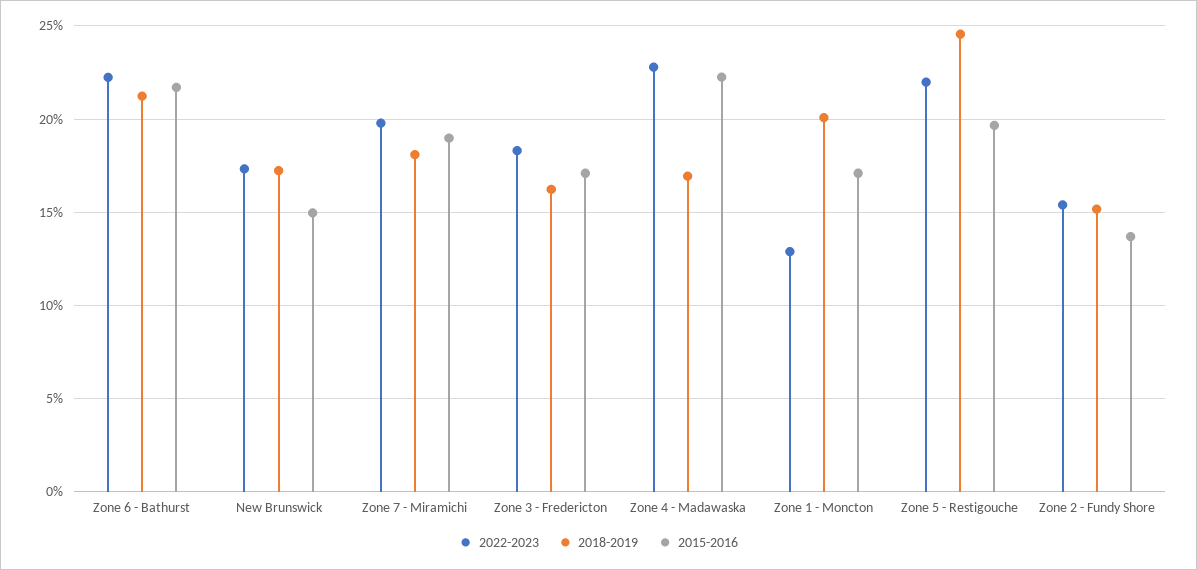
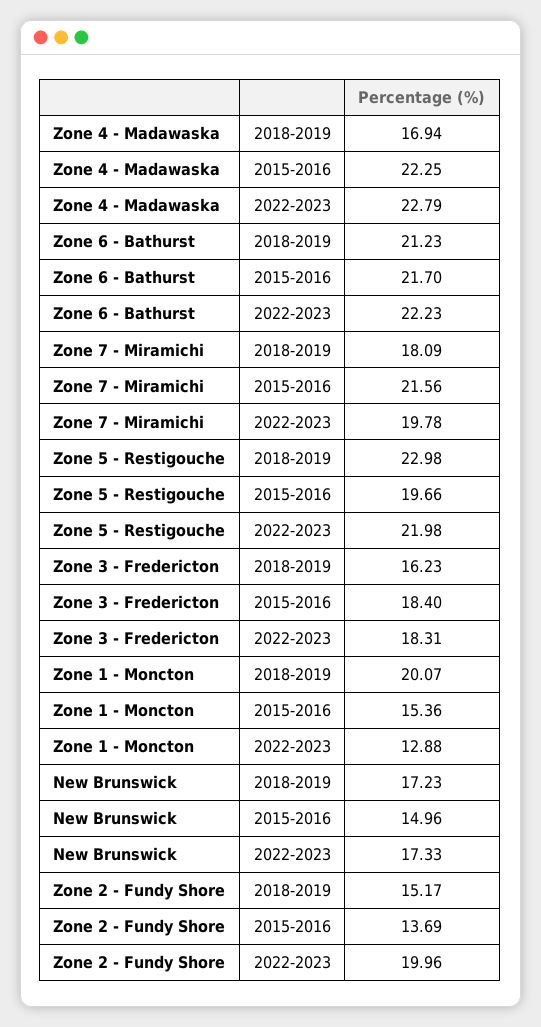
2015-2016, Zone 7 - Miramichi: 19 -> 21.56
2015-2016, Zone 3 - Fredericton: 17 -> 18.4
2015-2016, Zone 1 - Moncton: 17 -> 15.36
2018-2019, Zone 5 - Restigouche: 24.5 -> 22.98
2022-2023, Zone 2 - Fundy Shore: 15.5 -> 19.96

